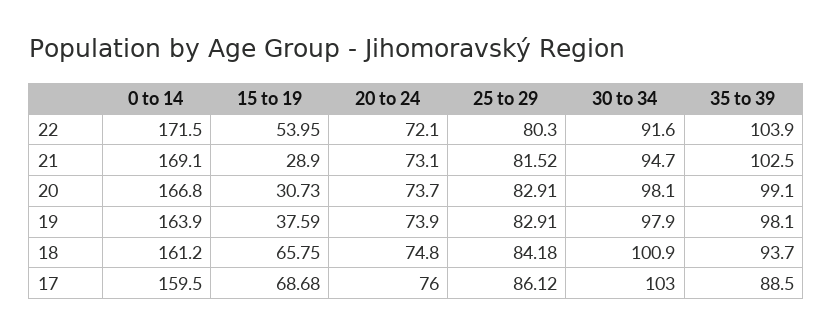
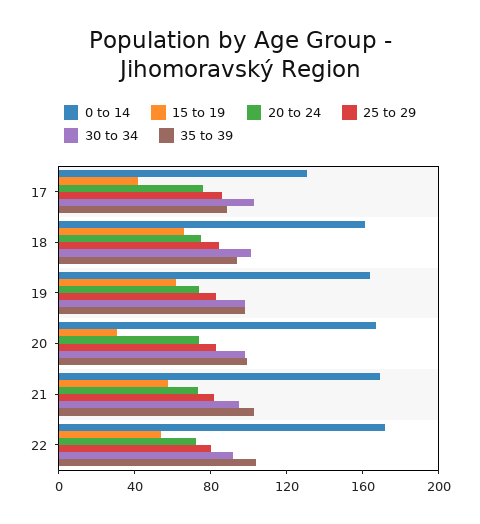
15 to 19, 21: 28.9 -> 60
15 to 19, 19: 37.59 -> 60
0 to 14, 17: 159.5 -> 130
15 to 19, 17: 68.68 -> 40

